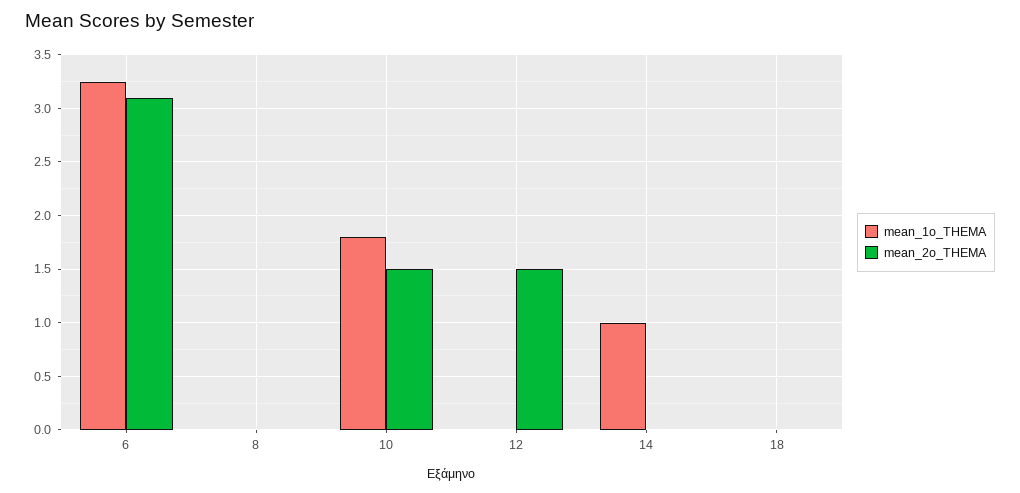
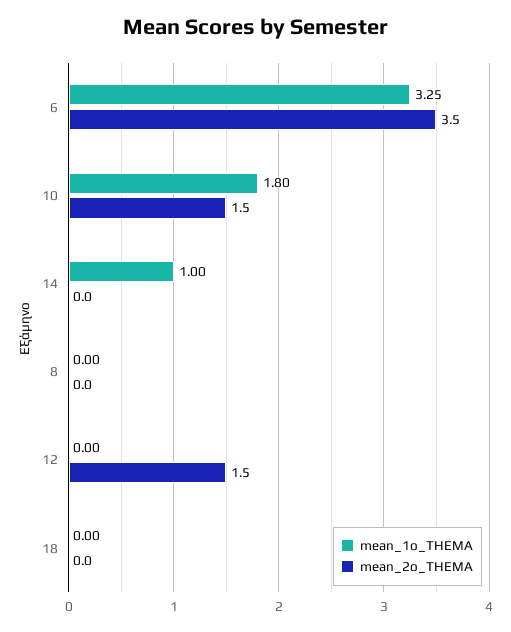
mean_2o_THEMA, 6: 3.1 -> 3.5

